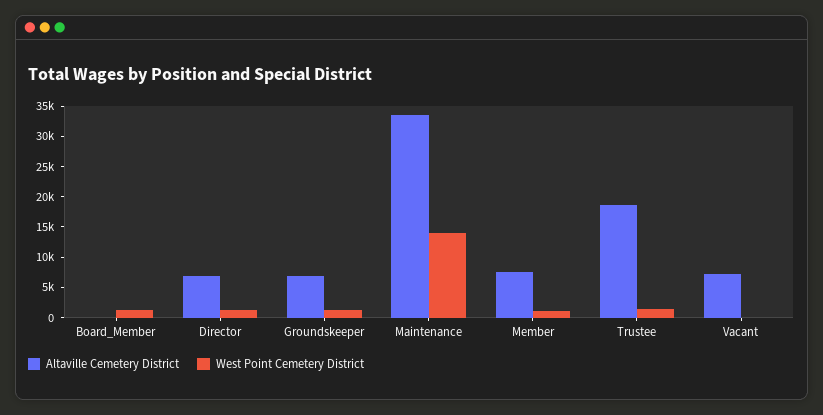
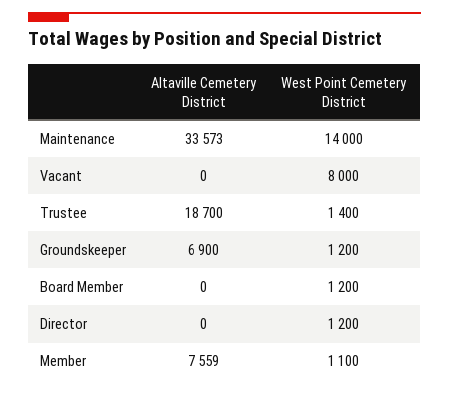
Altaville Cemetery District, Director: 7500 -> 0
Altaville Cemetery District, Vacant: 7500 -> 0
West Point Cemetery District, Vacant: 0 -> 8000

